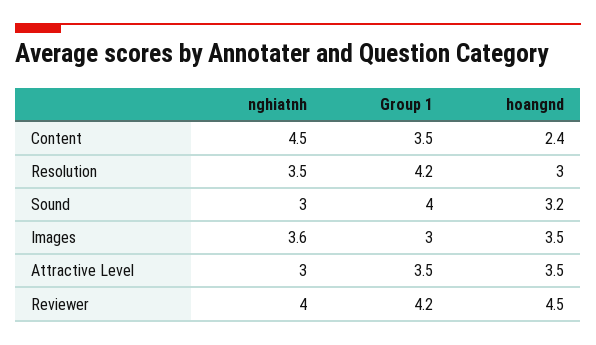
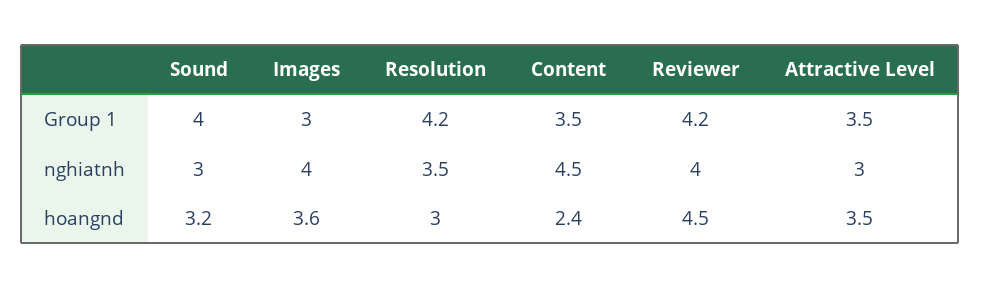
nghiatnh, Images: 3.6 -> 4
hoangnd, Images: 3.5 -> 3.6

